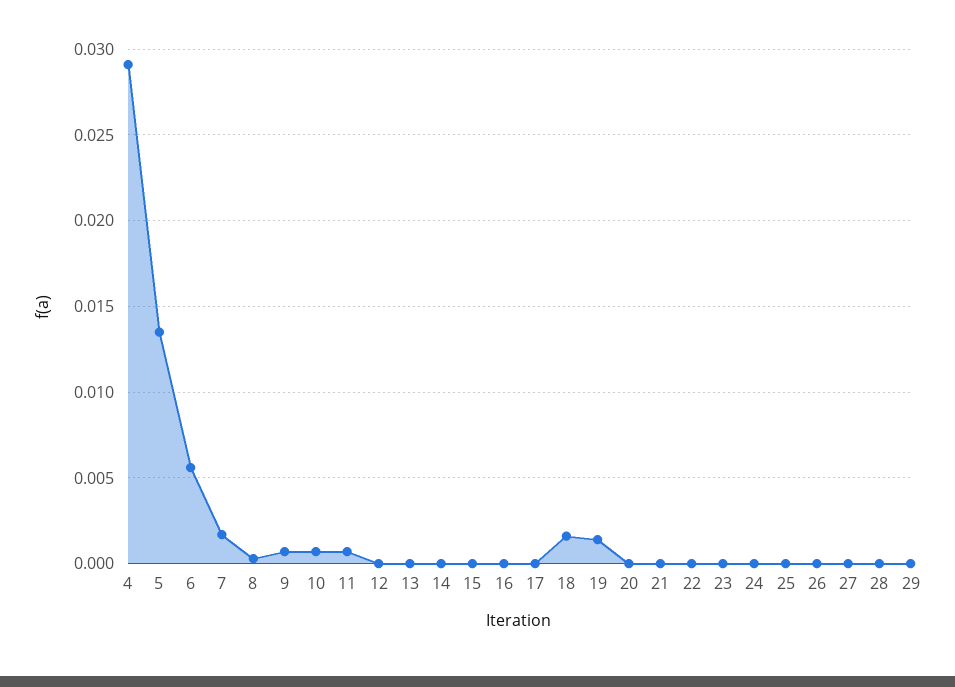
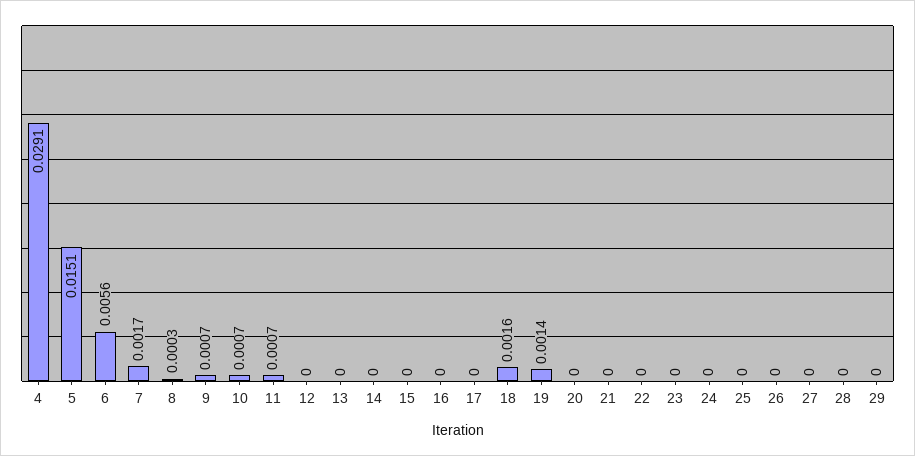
5: 0.0135 -> 0.0151

